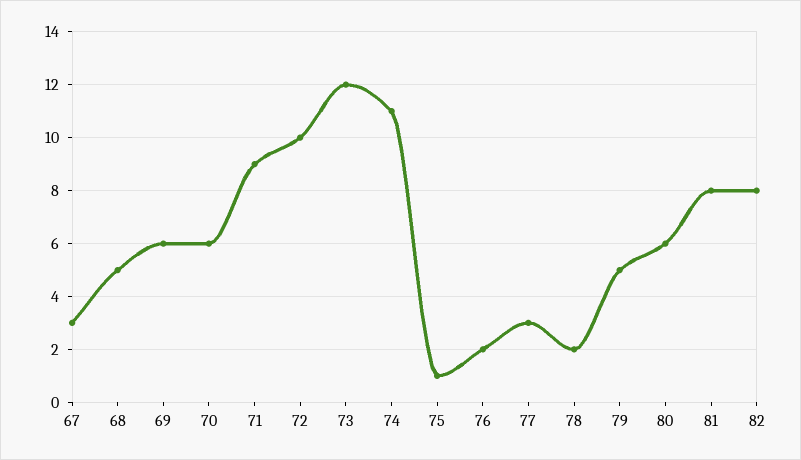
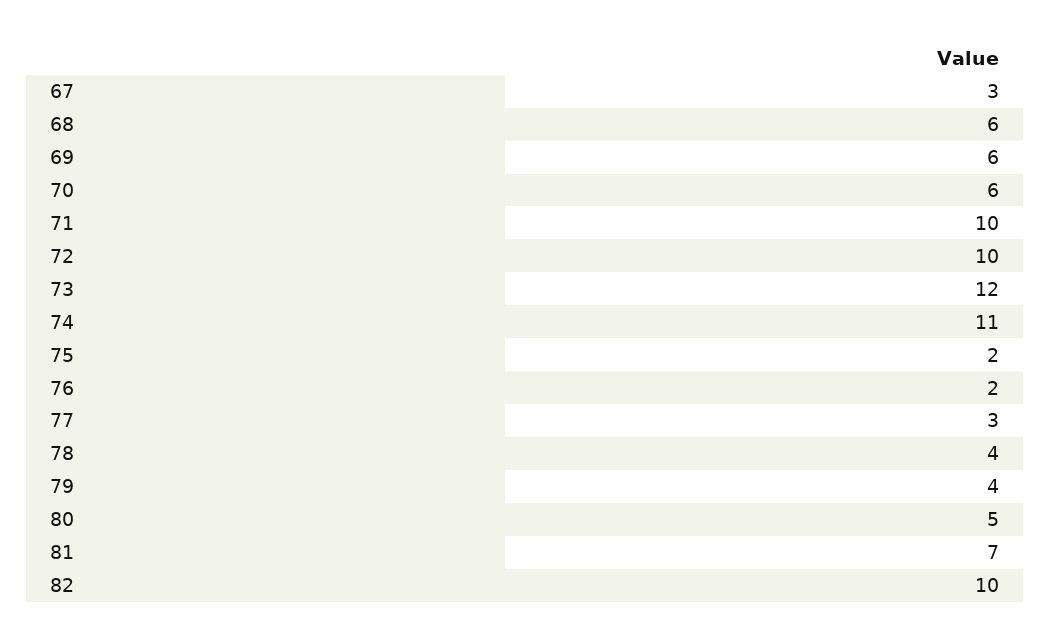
68: 5 -> 6
71: 9 -> 10
75: 1 -> 2
78: 2 -> 4
79: 5 -> 4
80: 6 -> 5
81: 8 -> 7
82: 8 -> 10

